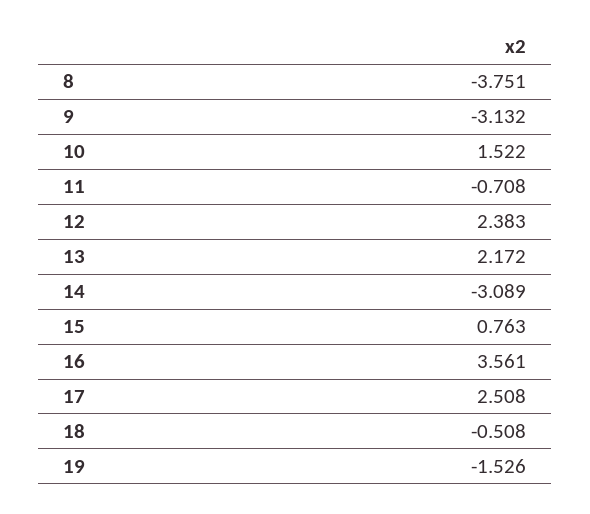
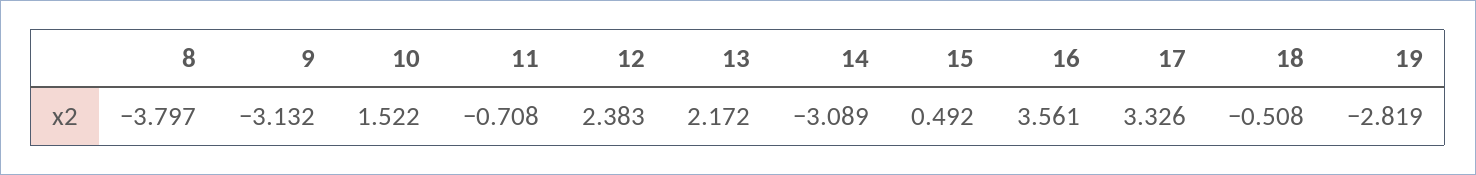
8: -3.751 -> -3.797
15: 0.763 -> 0.492
17: 2.508 -> 3.326
19: -1.526 -> -2.819

